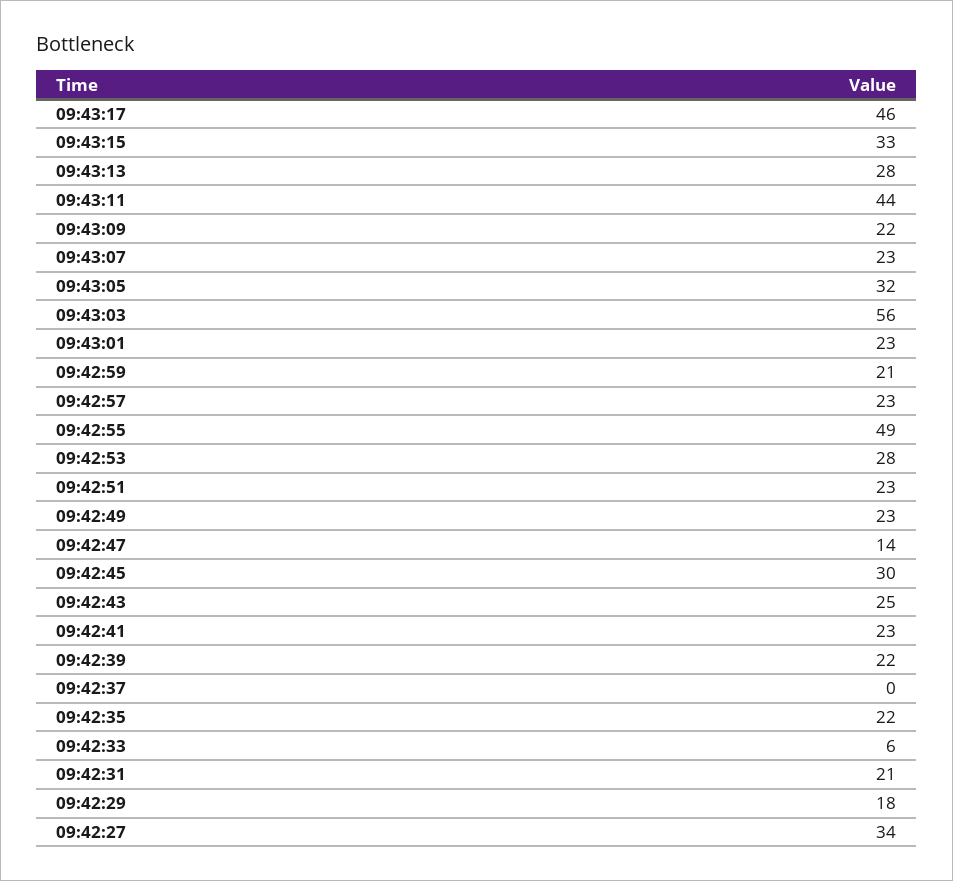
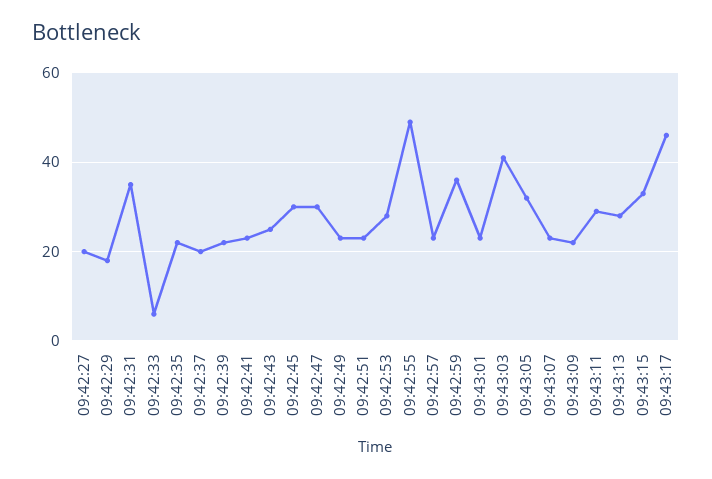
09:43:11: 44 -> 30
09:43:03: 56 -> 40
09:42:59: 21 -> 35
09:42:47: 14 -> 30
09:42:37: 0 -> 20
09:42:31: 21 -> 35
09:42:27: 34 -> 20

